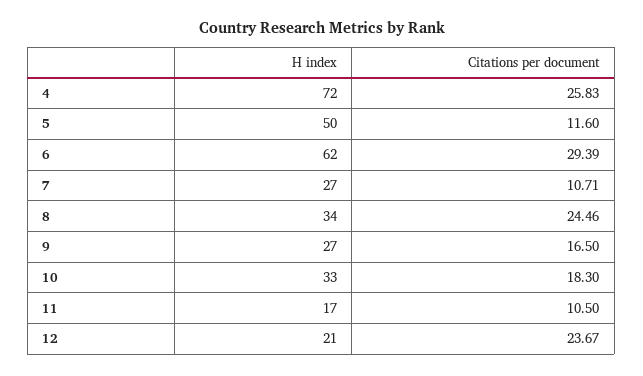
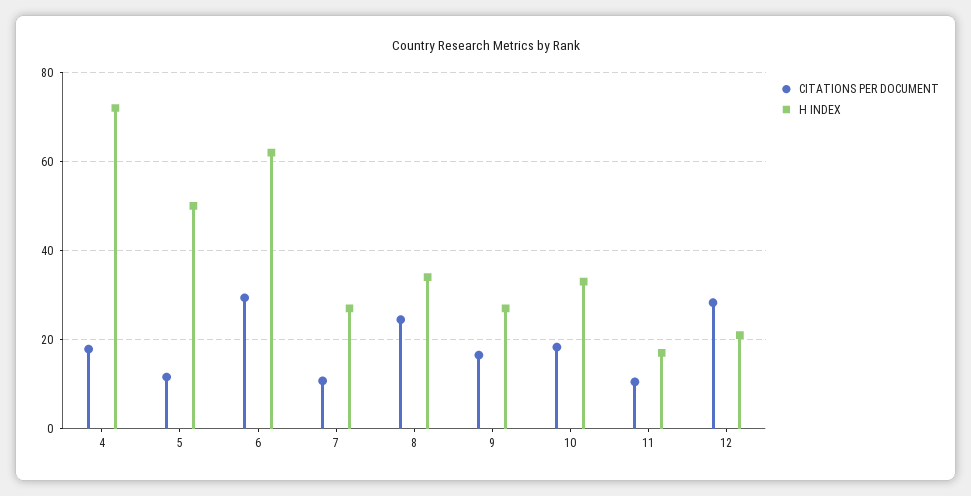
Citations per document, 4: 25.83 -> 18
Citations per document, 12: 23.67 -> 28

